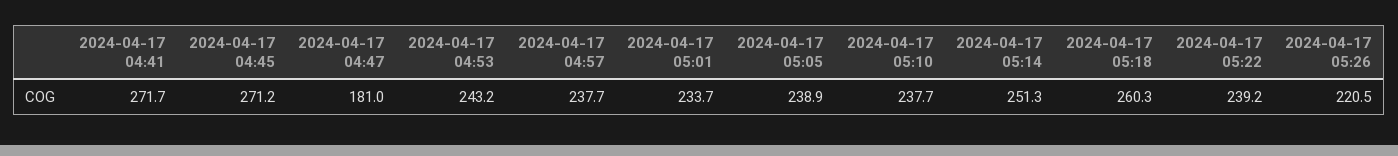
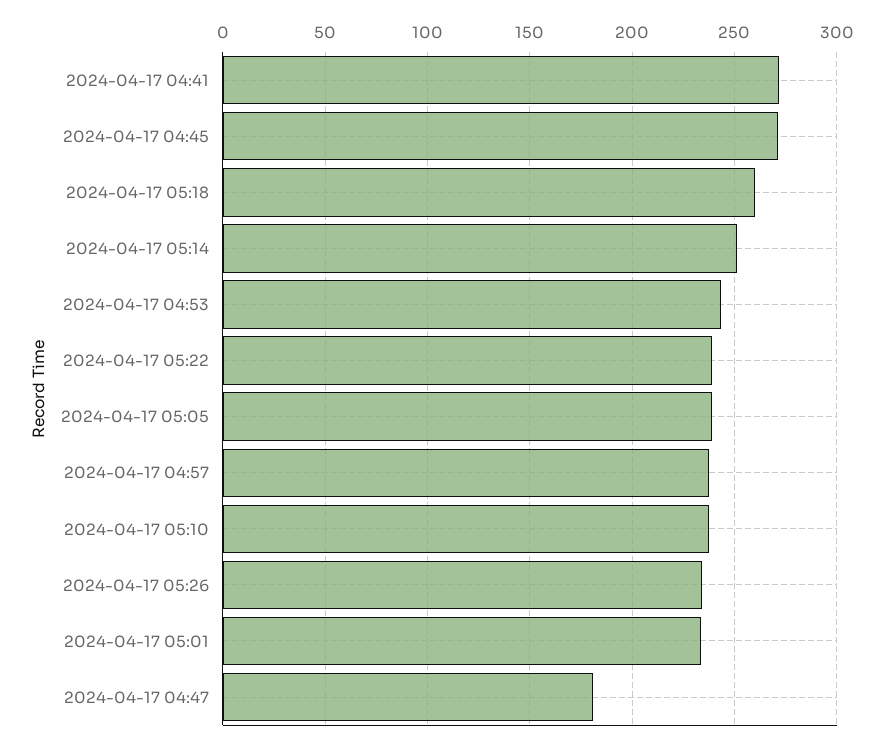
2024-04-17 05:26: 220.5 -> 235

